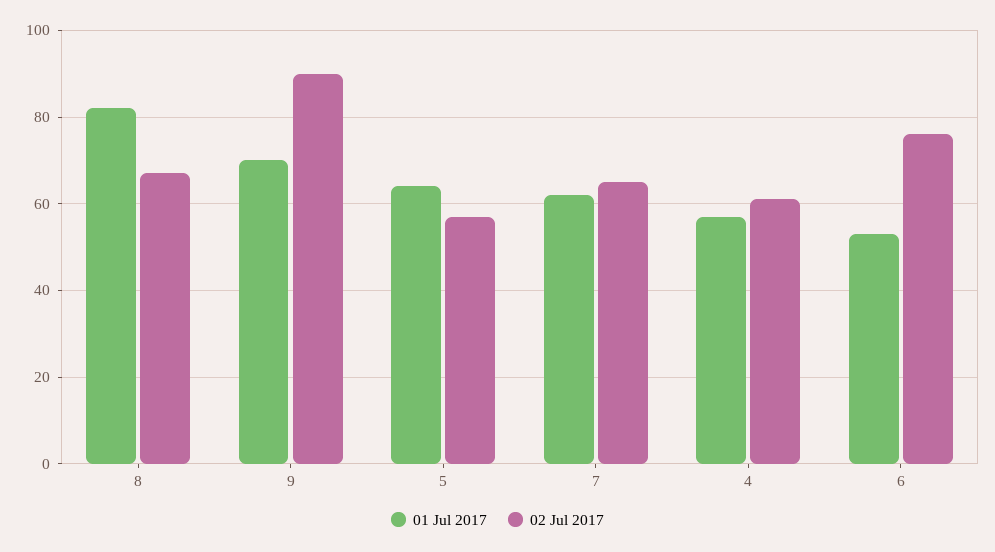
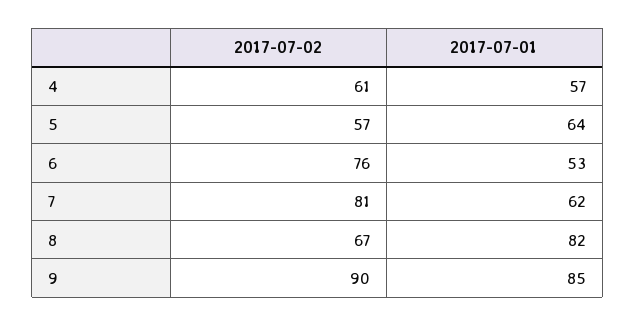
01 Jul 2017, 9: 70 -> 85
02 Jul 2017, 7: 65 -> 81

